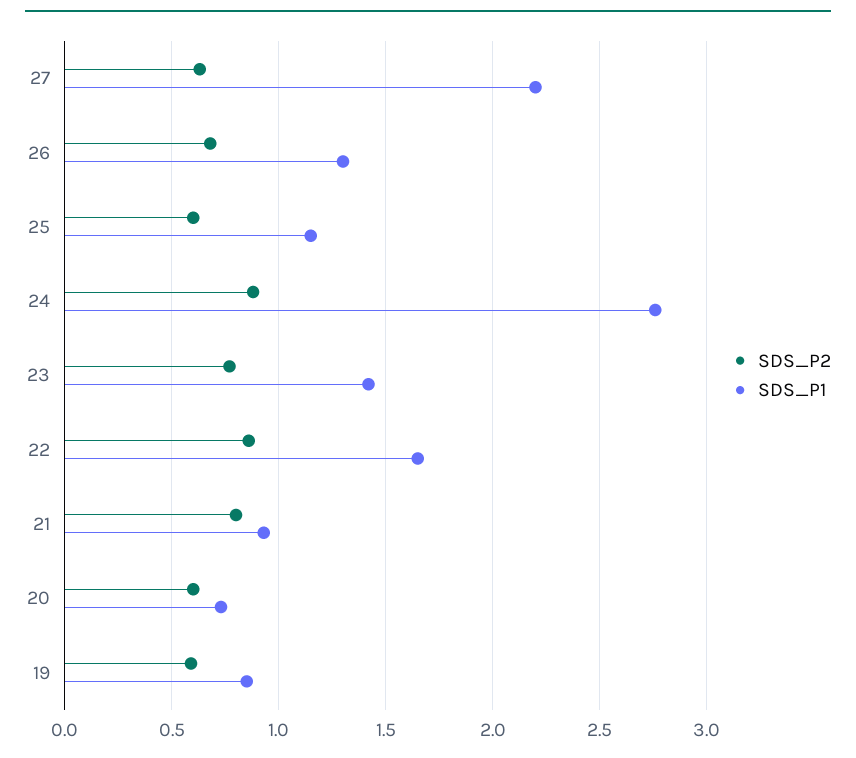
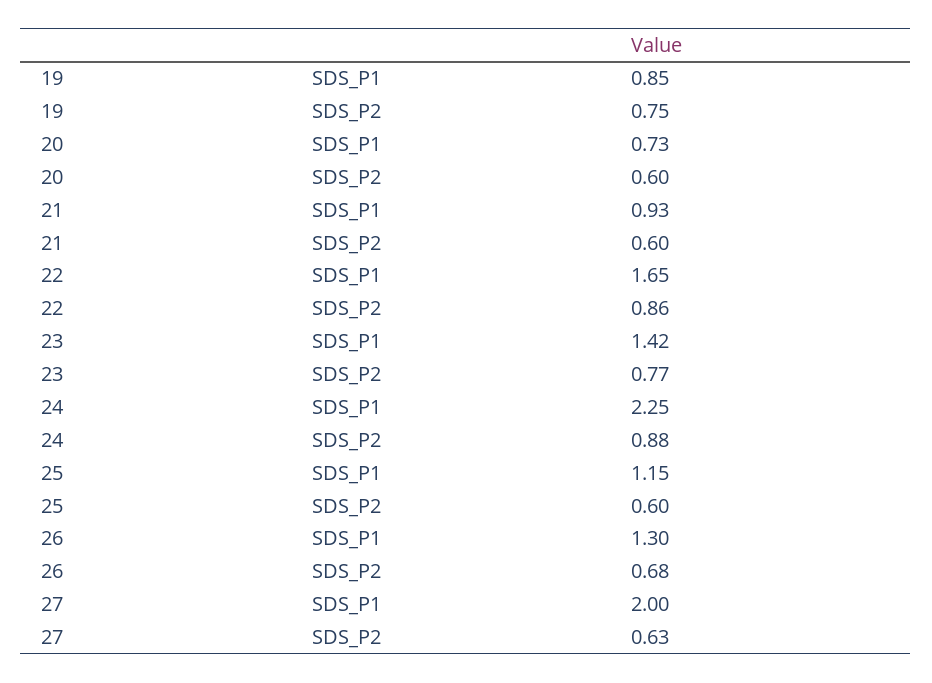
SDS_P1, 27: 2.2 -> 2
SDS_P1, 24: 2.75 -> 2.25
SDS_P2, 21: 0.8 -> 0.6
SDS_P2, 19: 0.6 -> 0.75

